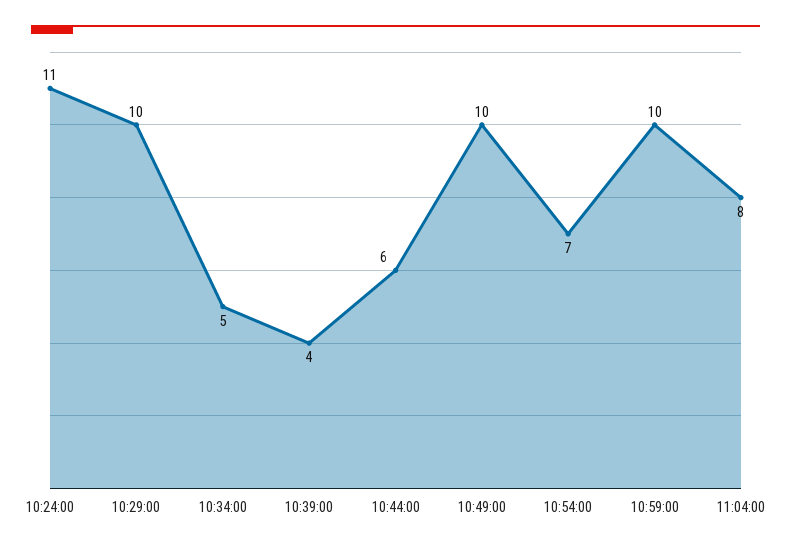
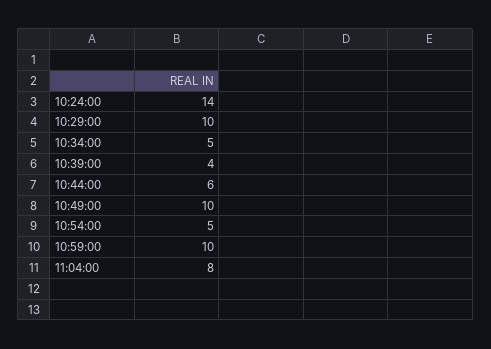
10:24:00: 11 -> 14
10:54:00: 7 -> 5

